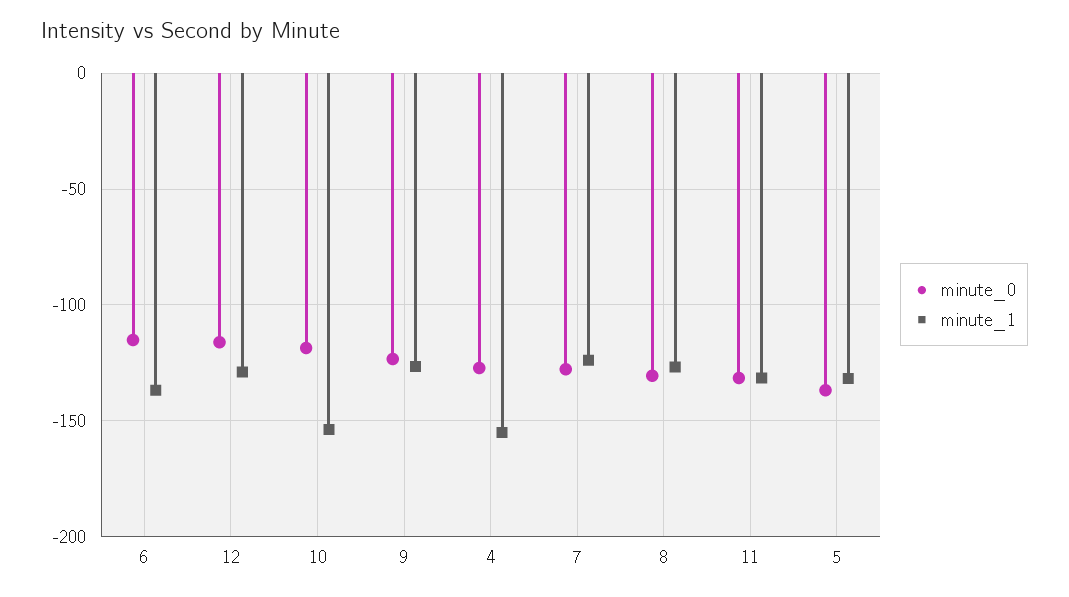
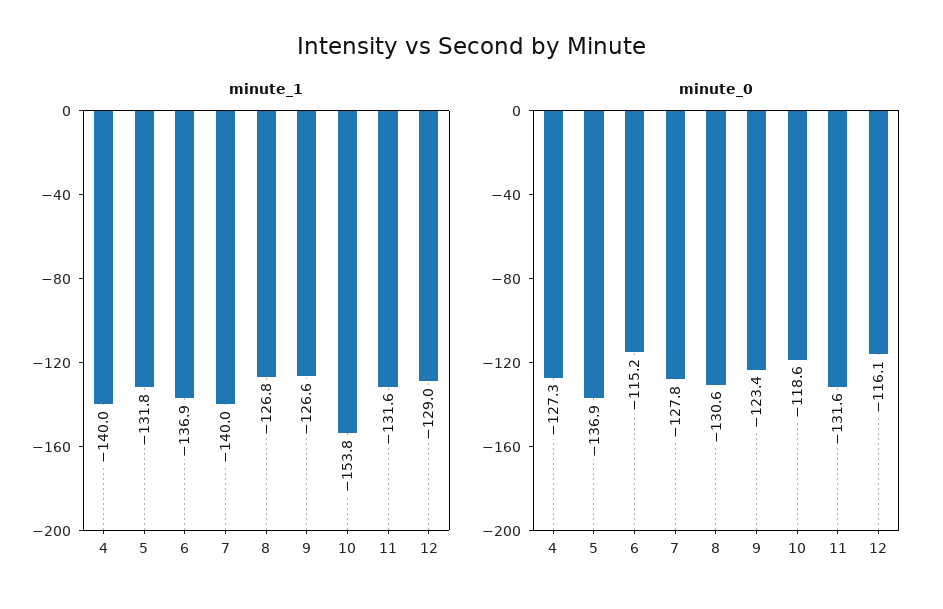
minute_1, 4: -155 -> -140
minute_1, 7: -125 -> -140

